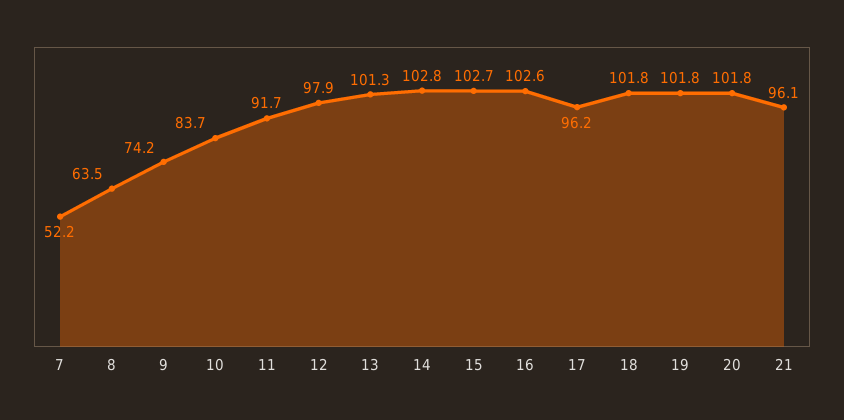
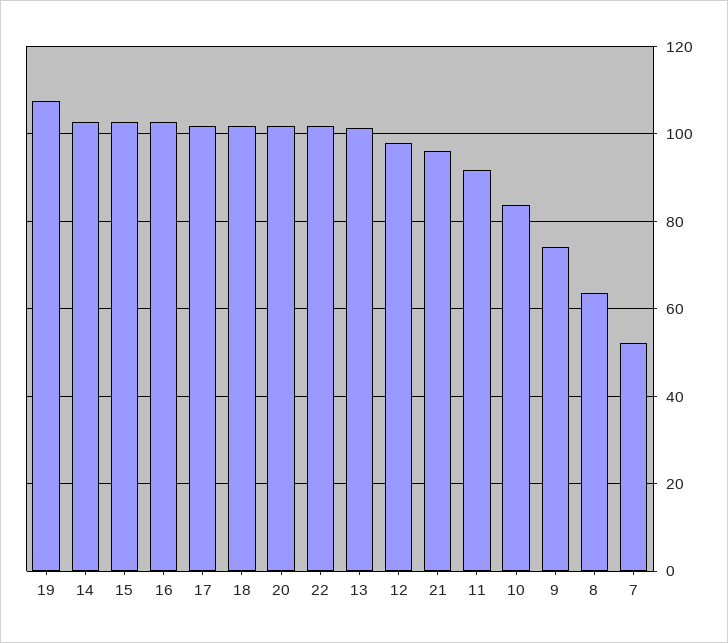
17: 96.2 -> 102
19: 101.8 -> 108
22: none -> 102

